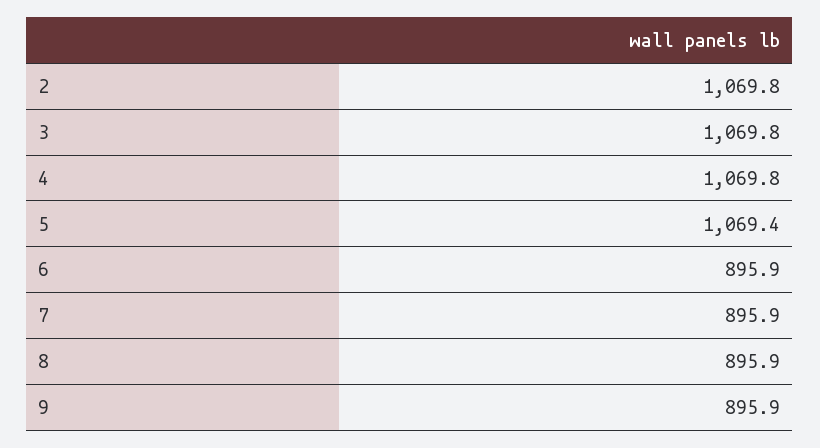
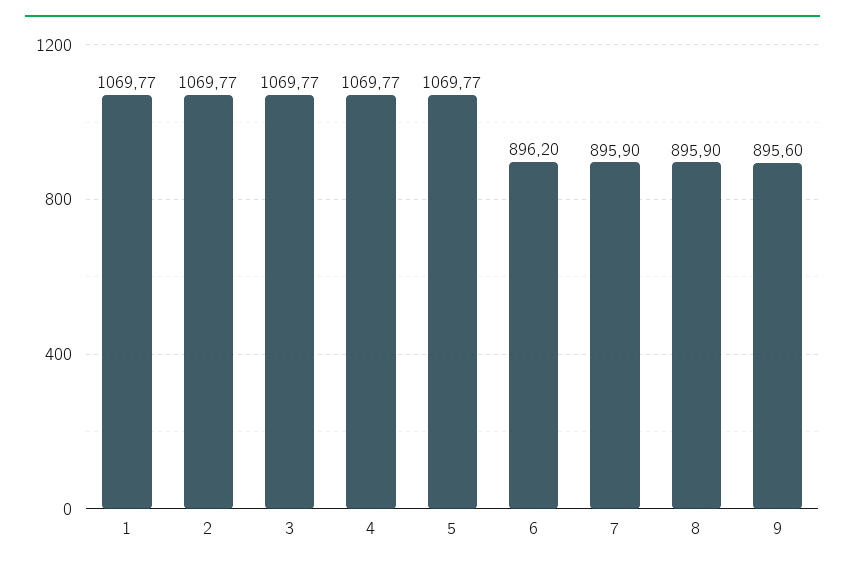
5: 1069.4 -> 1069.77
6: 895.9 -> 896.2
9: 895.9 -> 895.6
1: none -> 1069.77

